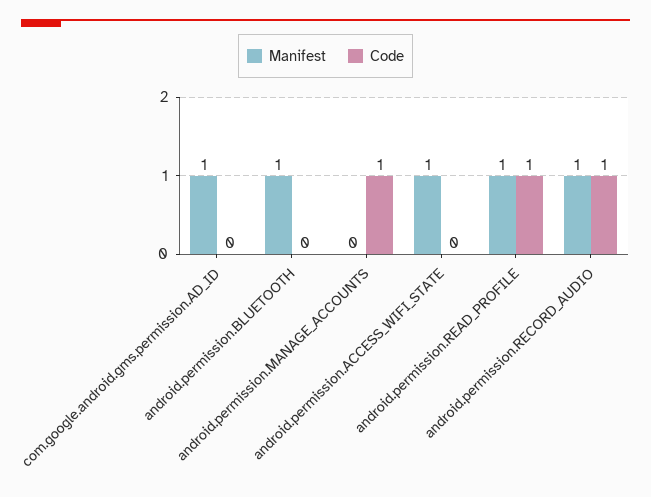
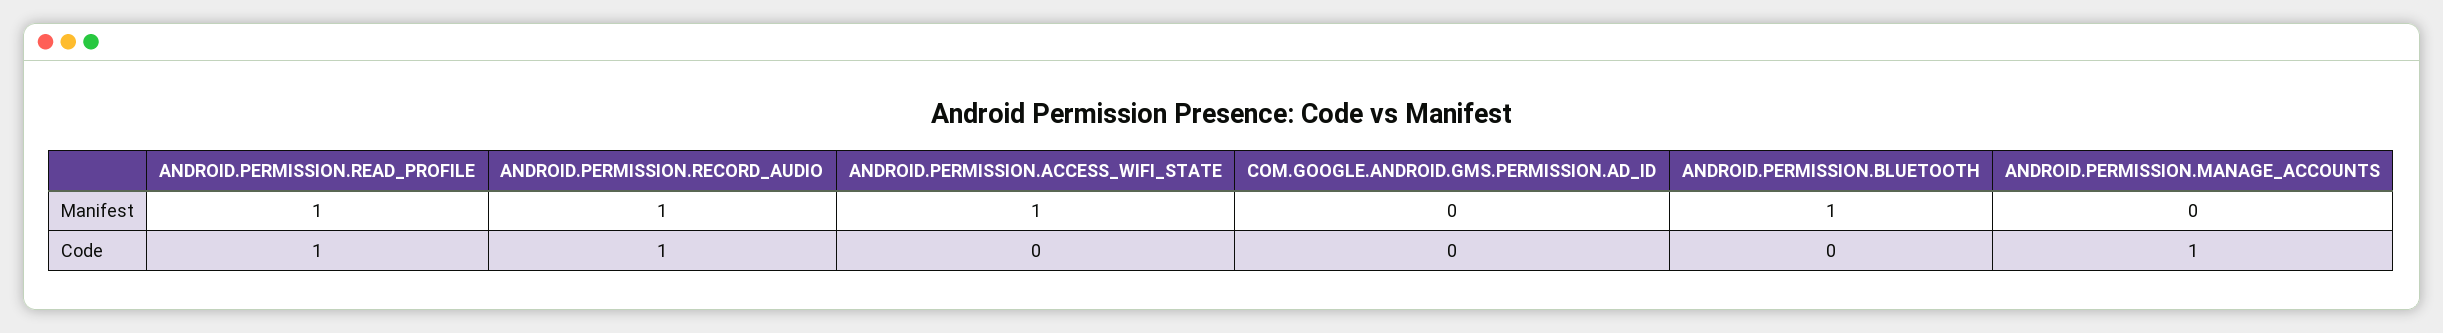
Manifest, com.google.android.gms.permission.AD_ID: 1 -> 0

